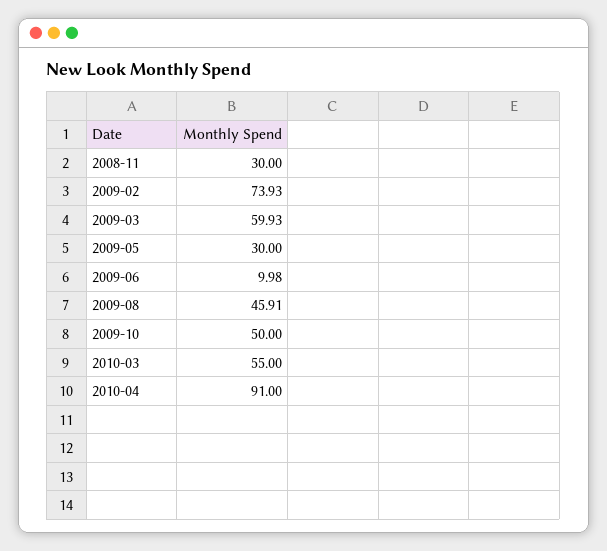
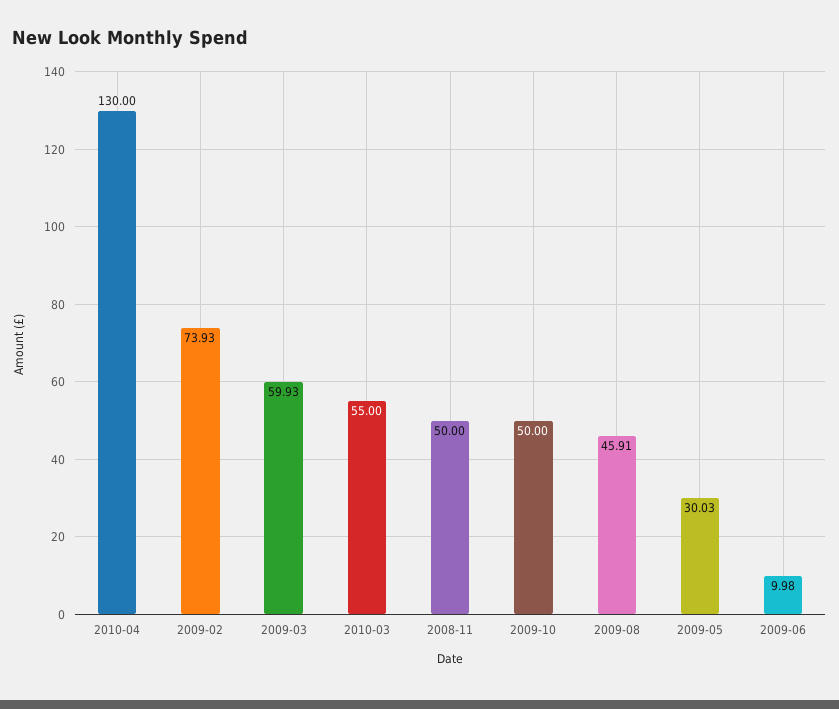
2008-11: 30 -> 50
2009-05: 30 -> 30.03
2010-04: 91 -> 130

